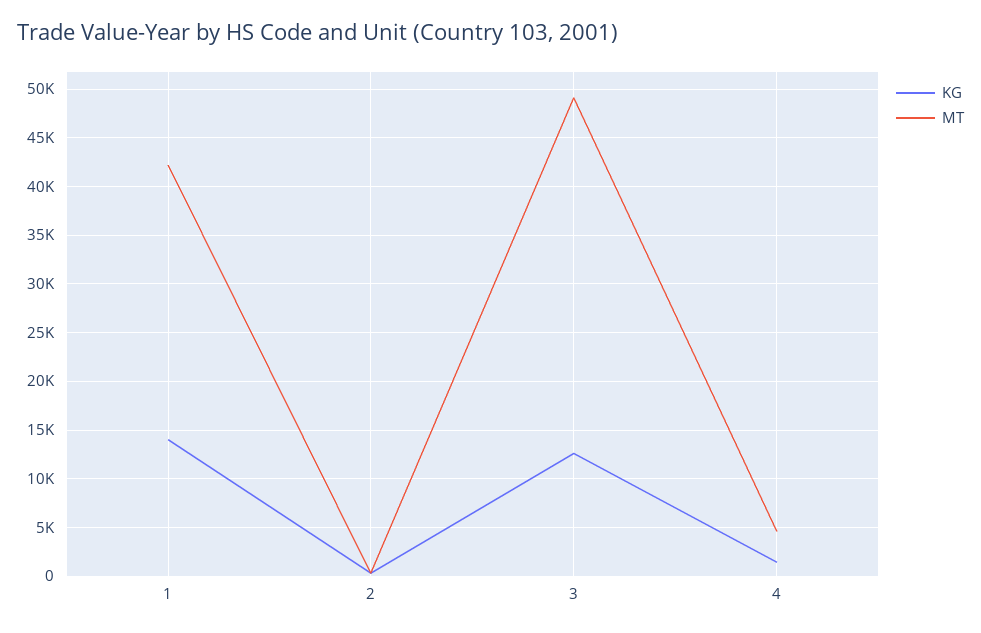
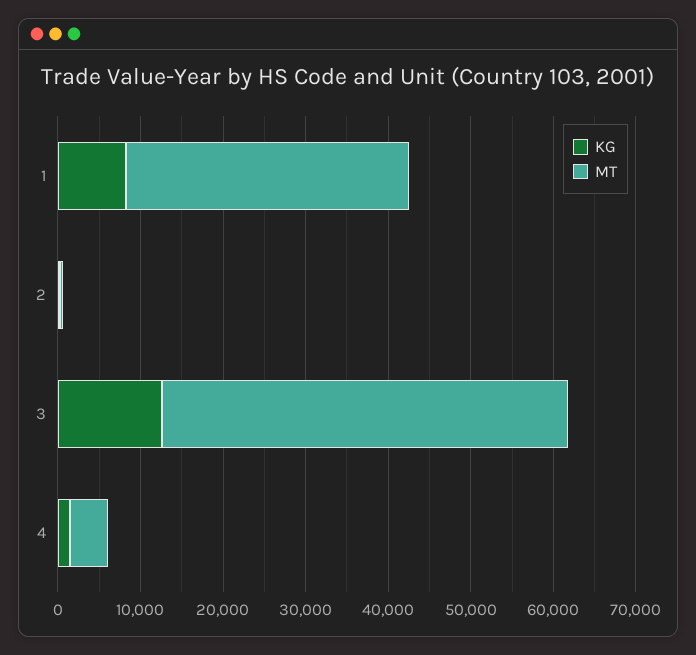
KG, 1: 14000 -> 8000
MT, 1: 42000 -> 34000

